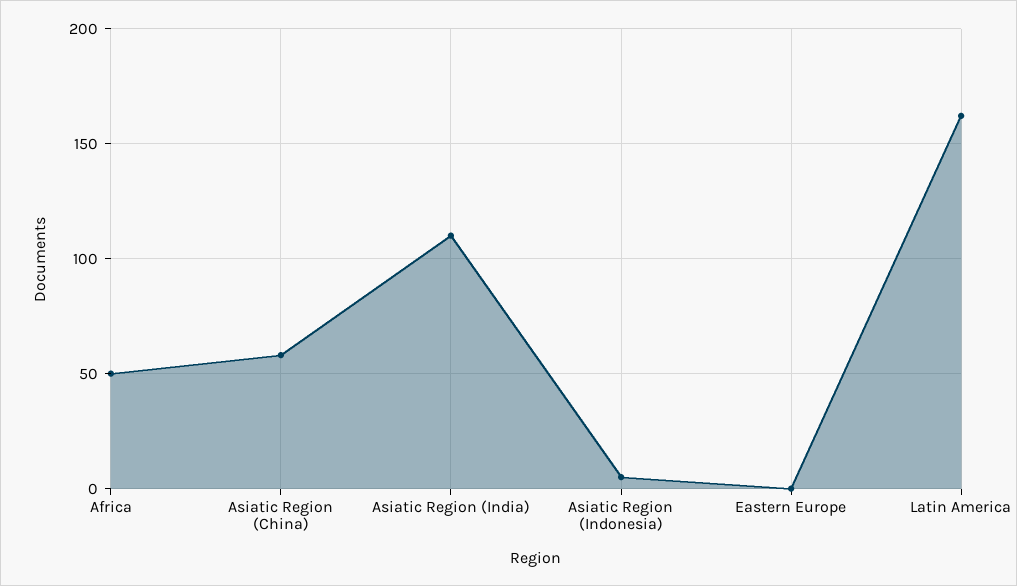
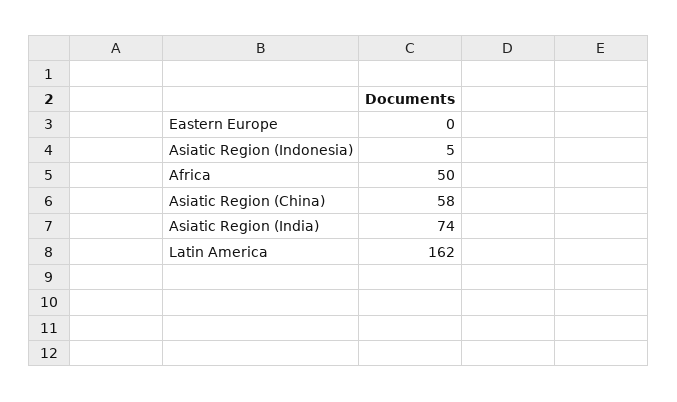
Asiatic Region (India): 110 -> 74

